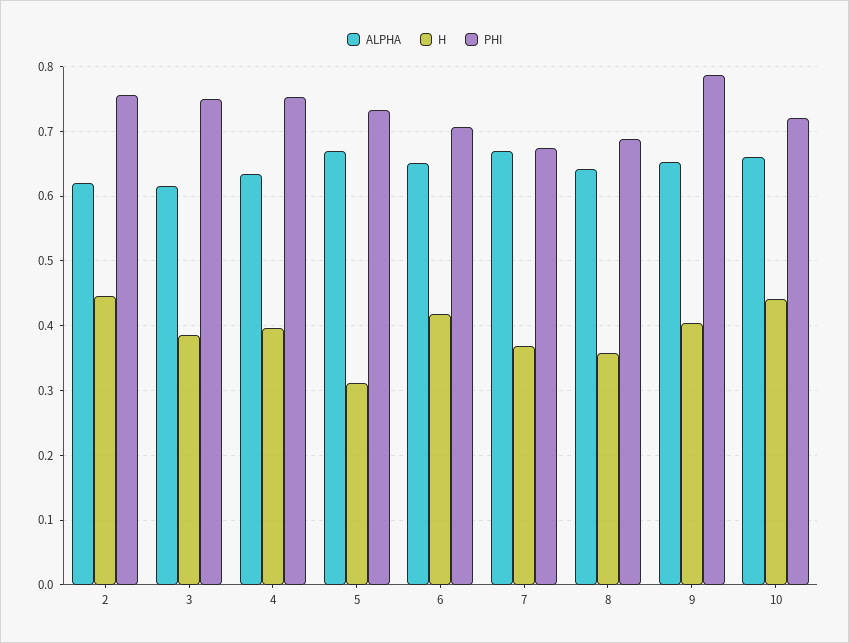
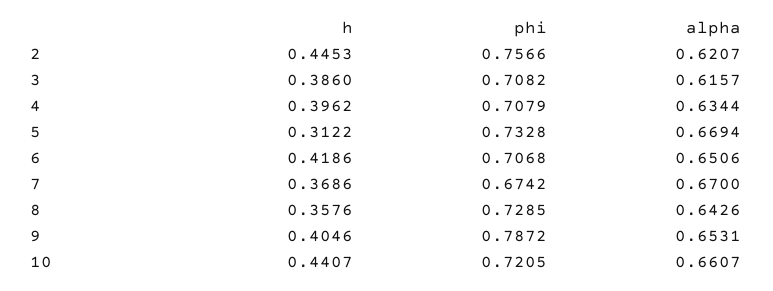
PHI, 3: 0.75 -> 0.7082
PHI, 4: 0.75 -> 0.7079
PHI, 8: 0.69 -> 0.7285

